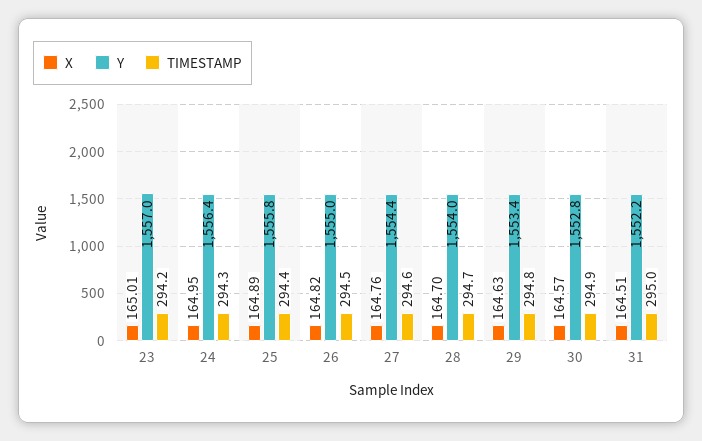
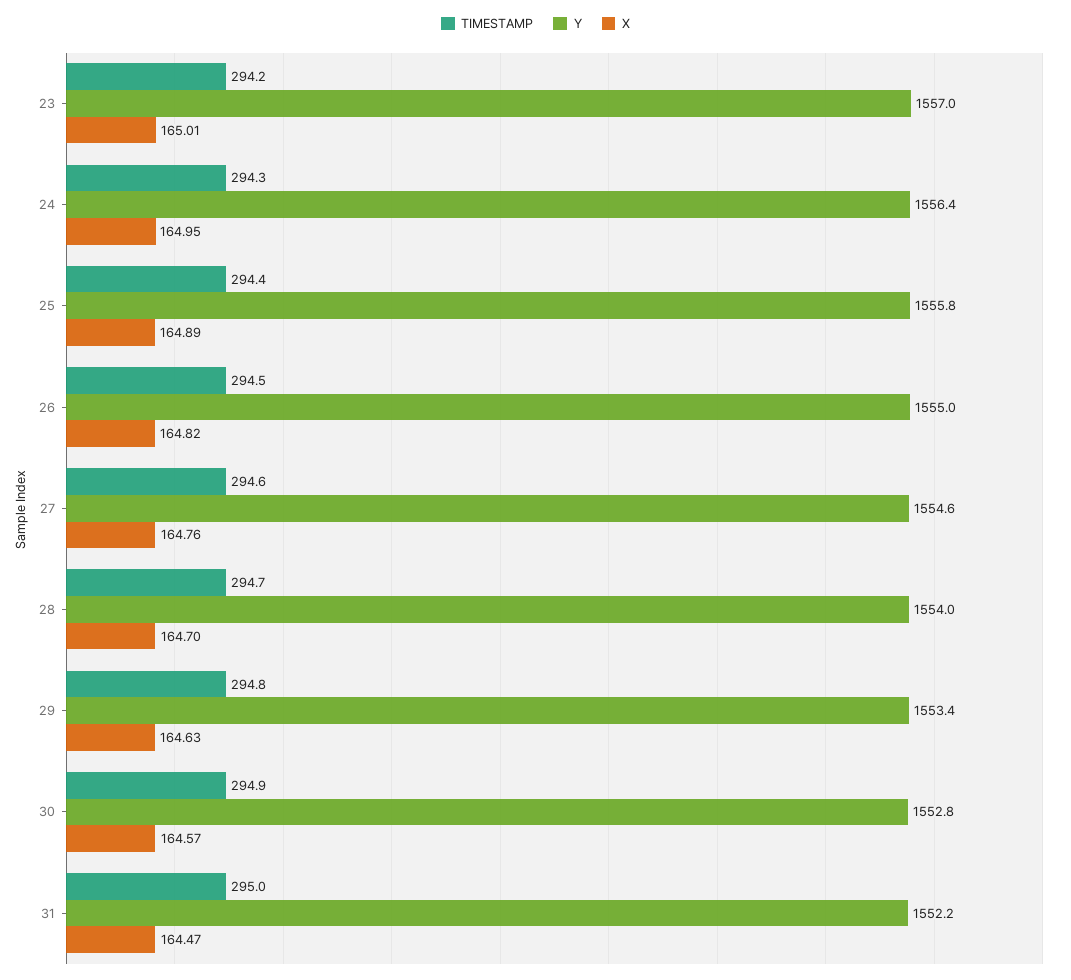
Y, 27: 1554.4 -> 1554.6
X, 31: 164.51 -> 164.47

